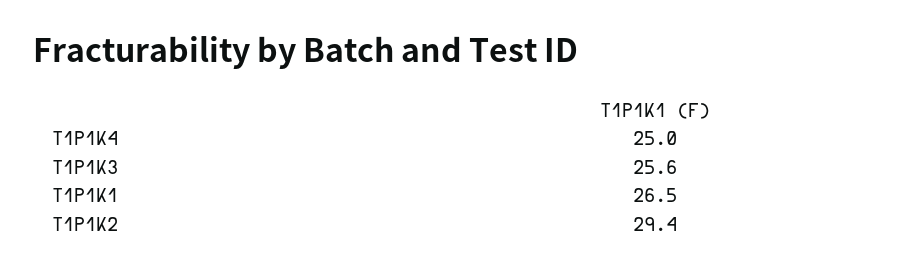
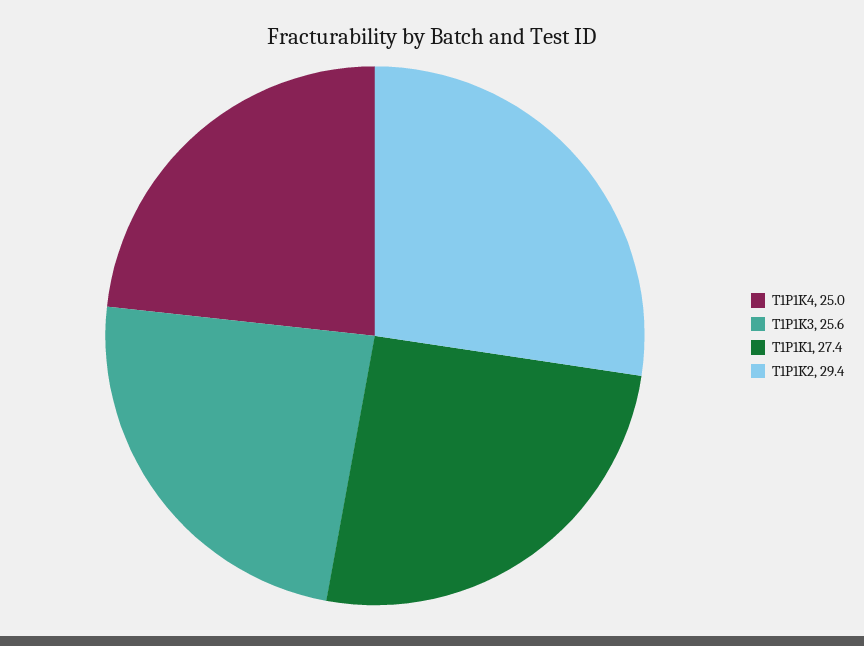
T1P1K1: 26.5 -> 27.4

